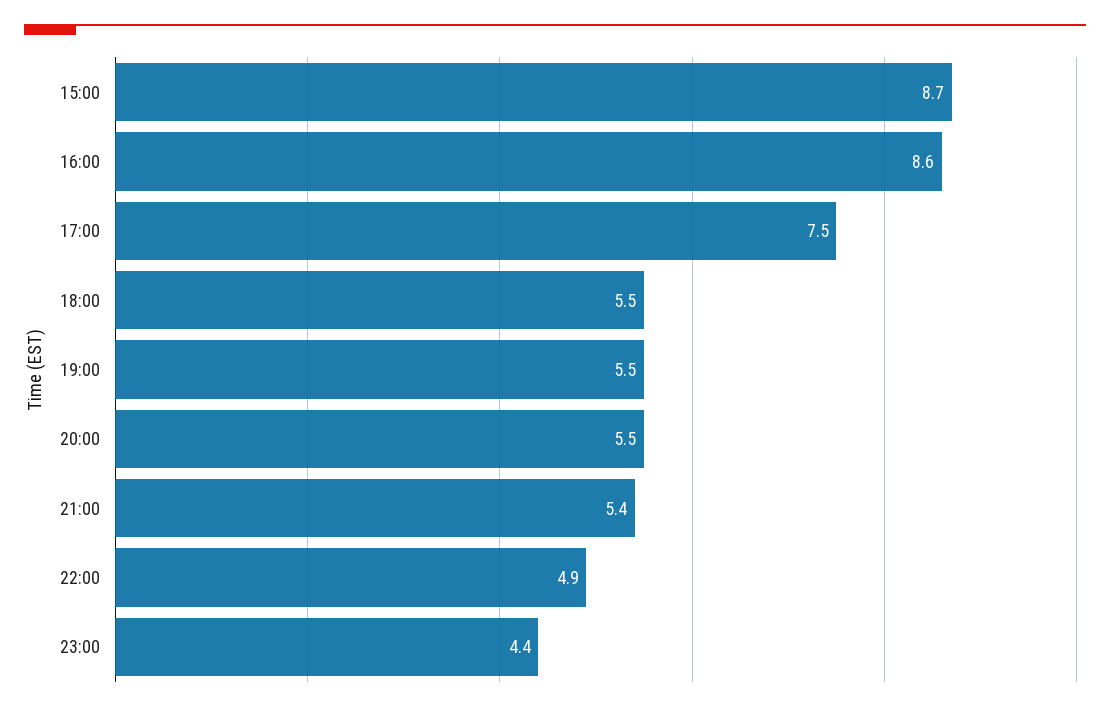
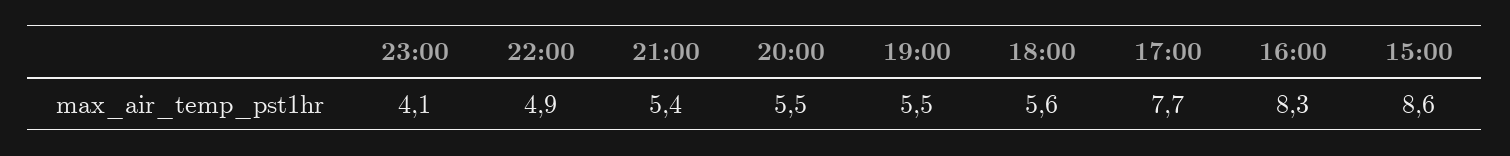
15:00: 8.7 -> 8.6
16:00: 8.6 -> 8.3
17:00: 7.5 -> 7.7
18:00: 5.5 -> 5.6
23:00: 4.4 -> 4.1

